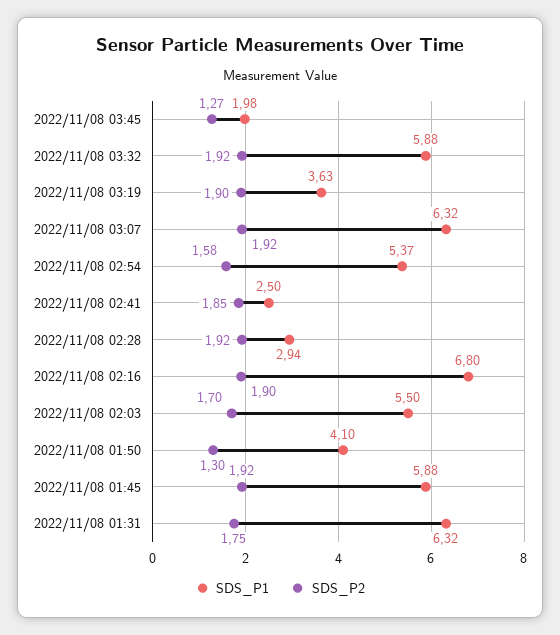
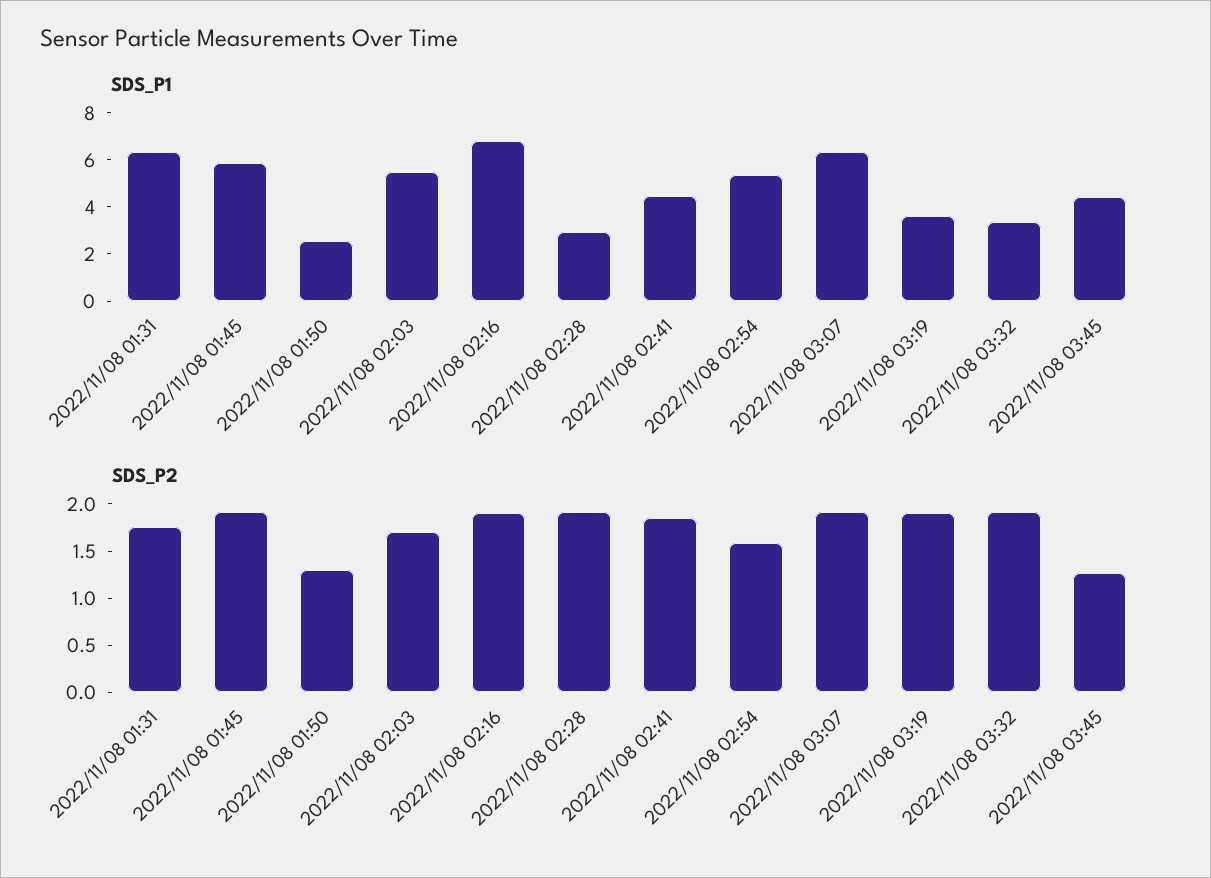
SDS_P1, 2022/11/08 03:45: 1.98 -> 4.5
SDS_P1, 2022/11/08 03:32: 5.88 -> 3.5
SDS_P1, 2022/11/08 02:41: 2.5 -> 4.5
SDS_P1, 2022/11/08 01:50: 4.1 -> 2.5

